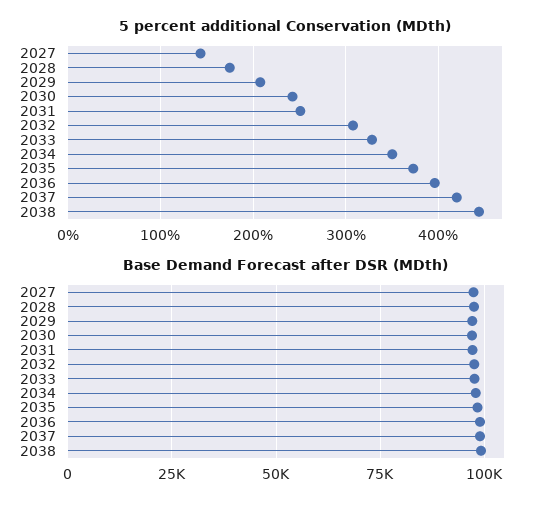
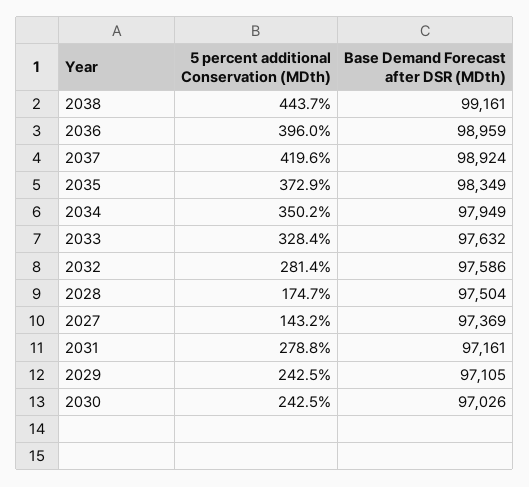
5 percent additional Conservation (MDth), 2029: 210 -> 242.5
5 percent additional Conservation (MDth), 2031: 250 -> 278.8
5 percent additional Conservation (MDth), 2032: 310 -> 281.4

